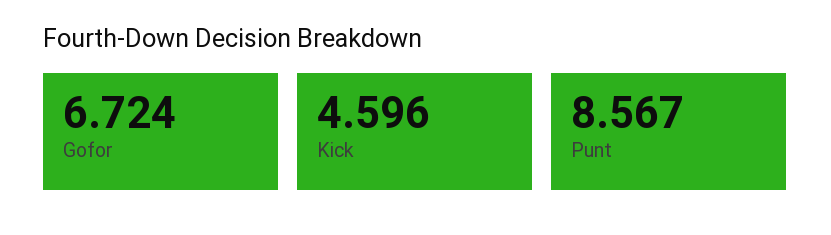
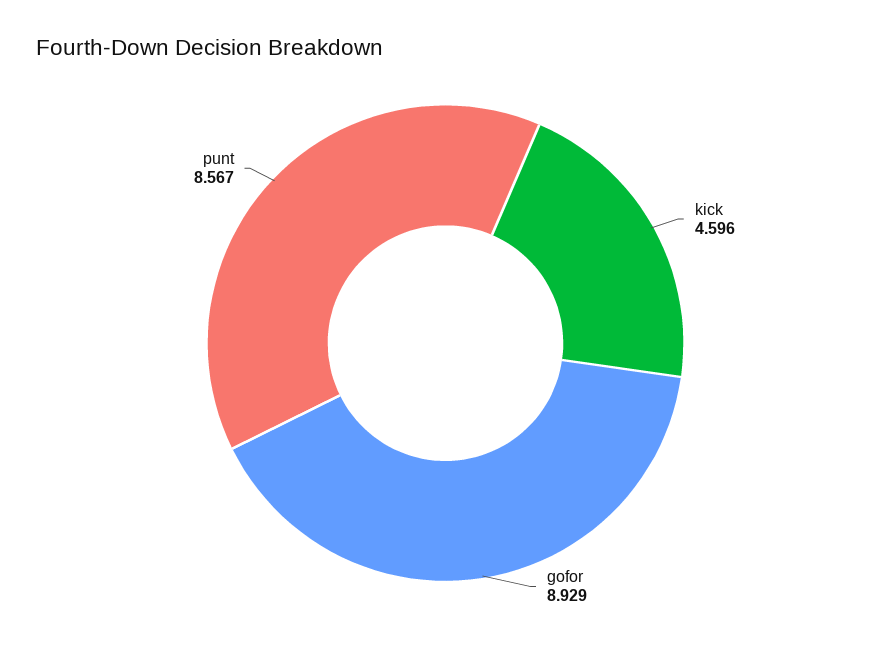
Gofor: 6.724 -> 8.929

